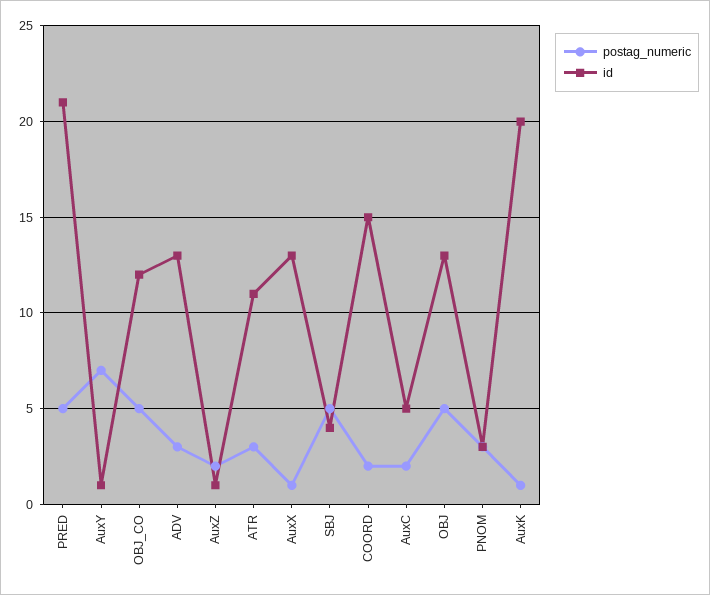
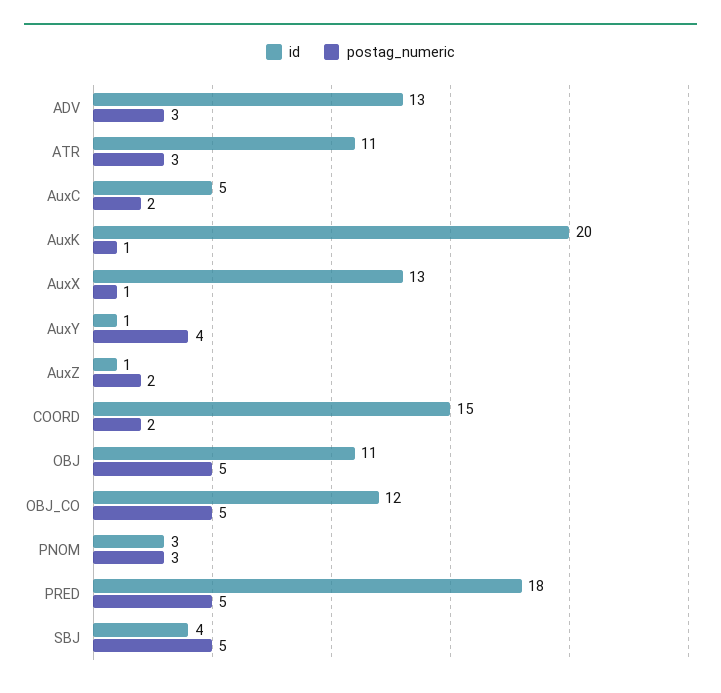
id, PRED: 21 -> 18
postag_numeric, AuxY: 7 -> 4
id, OBJ: 13 -> 11

